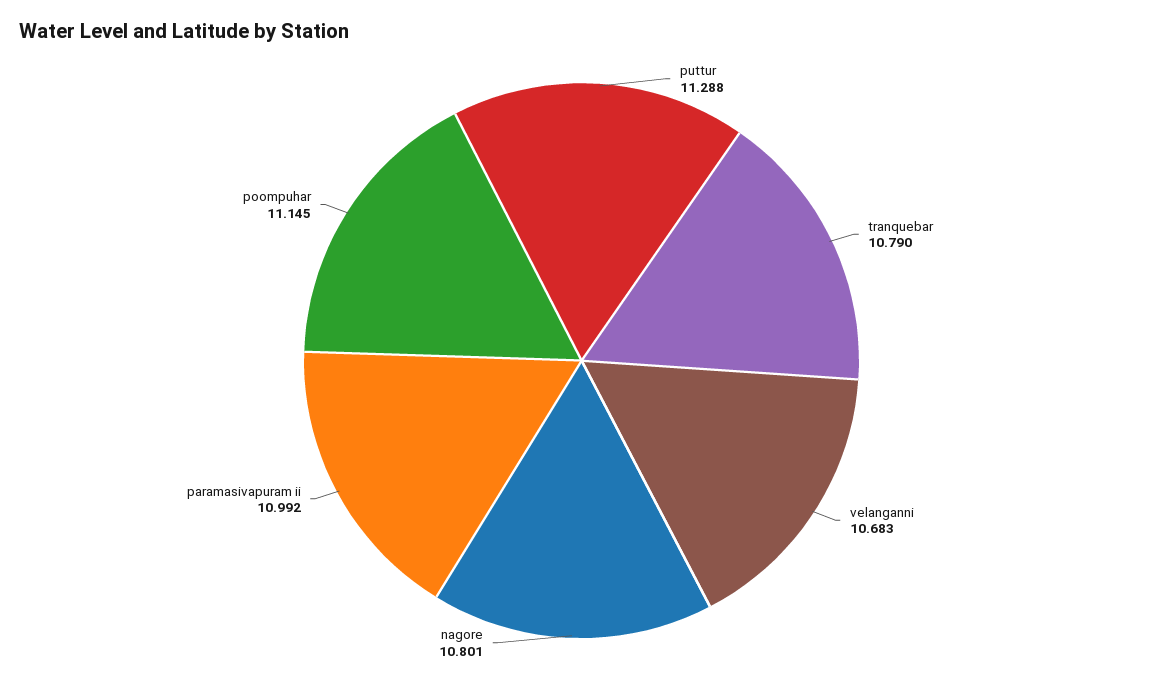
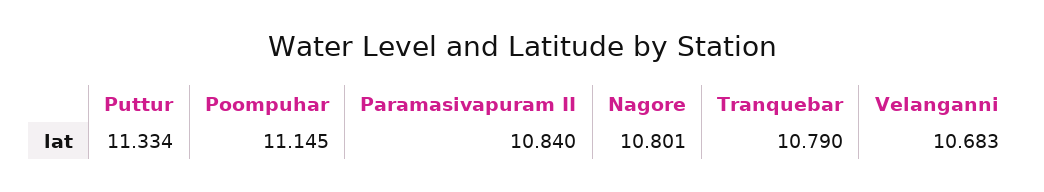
puttur: 11.288 -> 11.334
paramasivapuram ii: 10.992 -> 10.84

